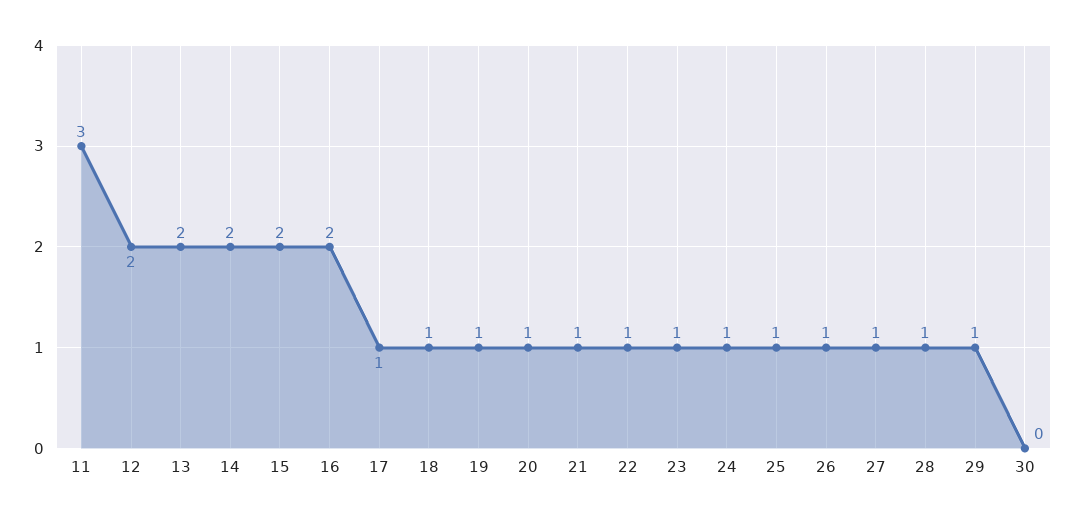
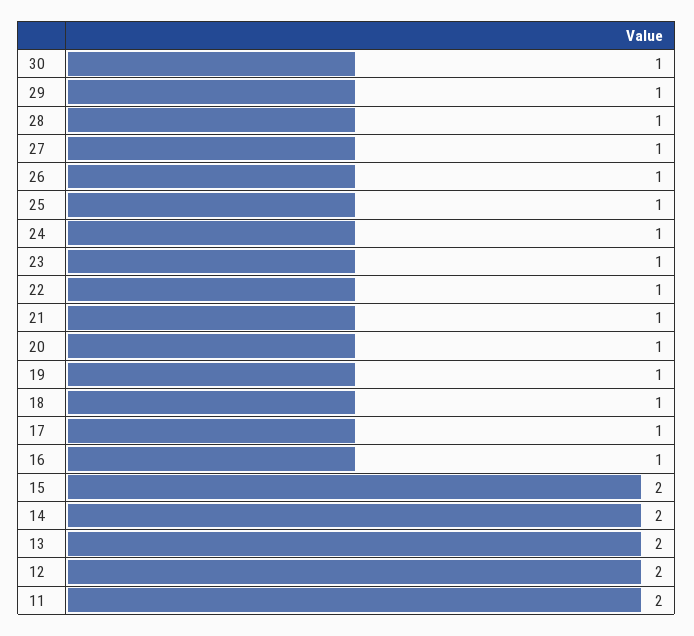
11: 3 -> 2
16: 2 -> 1
30: 0 -> 1

